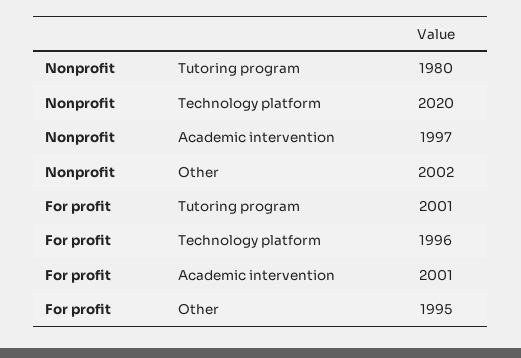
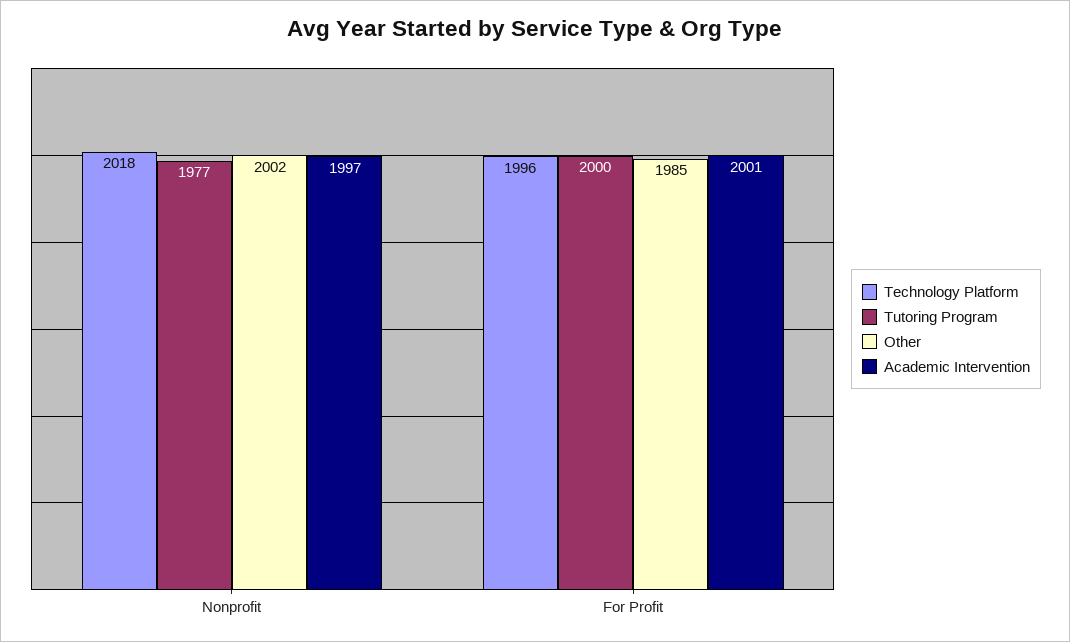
Tutoring program, Nonprofit: 1980 -> 1977
Technology platform, Nonprofit: 2020 -> 2018
Tutoring program, For profit: 2001 -> 2000
Other, For profit: 1995 -> 1985

